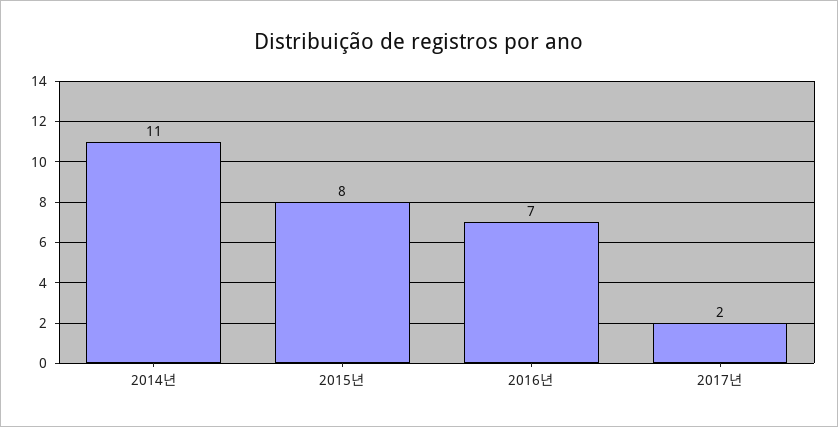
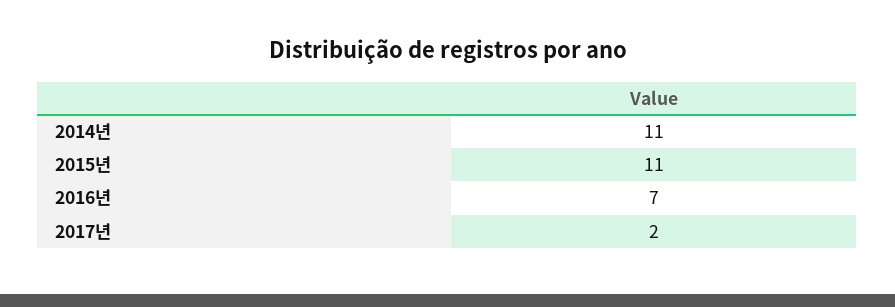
2015년: 8 -> 11

